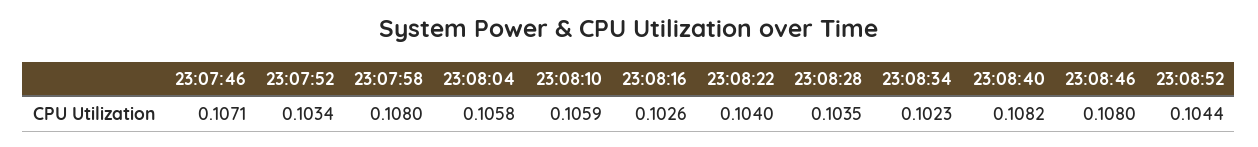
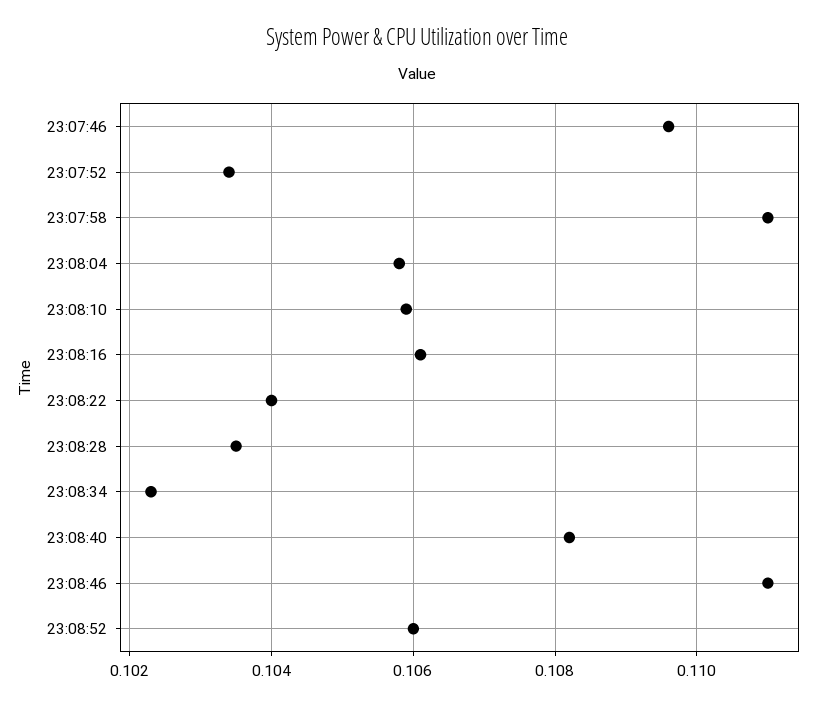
23:07:46: 0.1071 -> 0.1095
23:07:58: 0.108 -> 0.111
23:08:16: 0.1026 -> 0.106
23:08:46: 0.108 -> 0.111
23:08:52: 0.1044 -> 0.106

